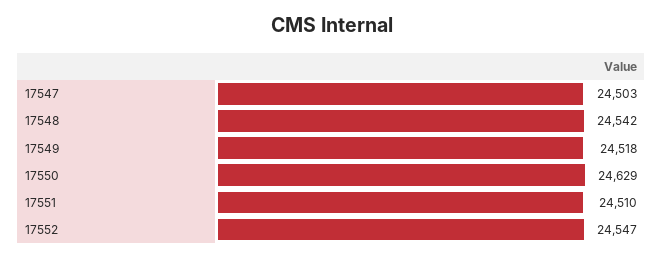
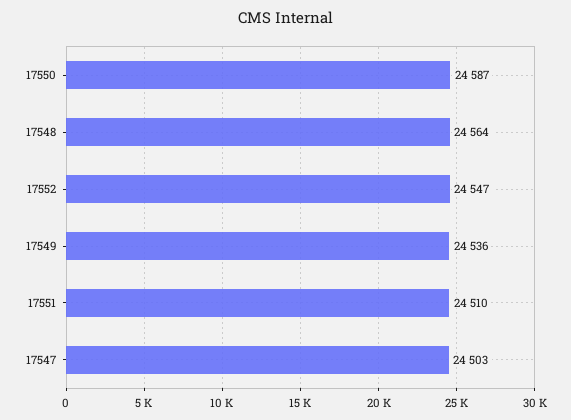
17548: 24542 -> 24564
17549: 24518 -> 24536
17550: 24629 -> 24587

